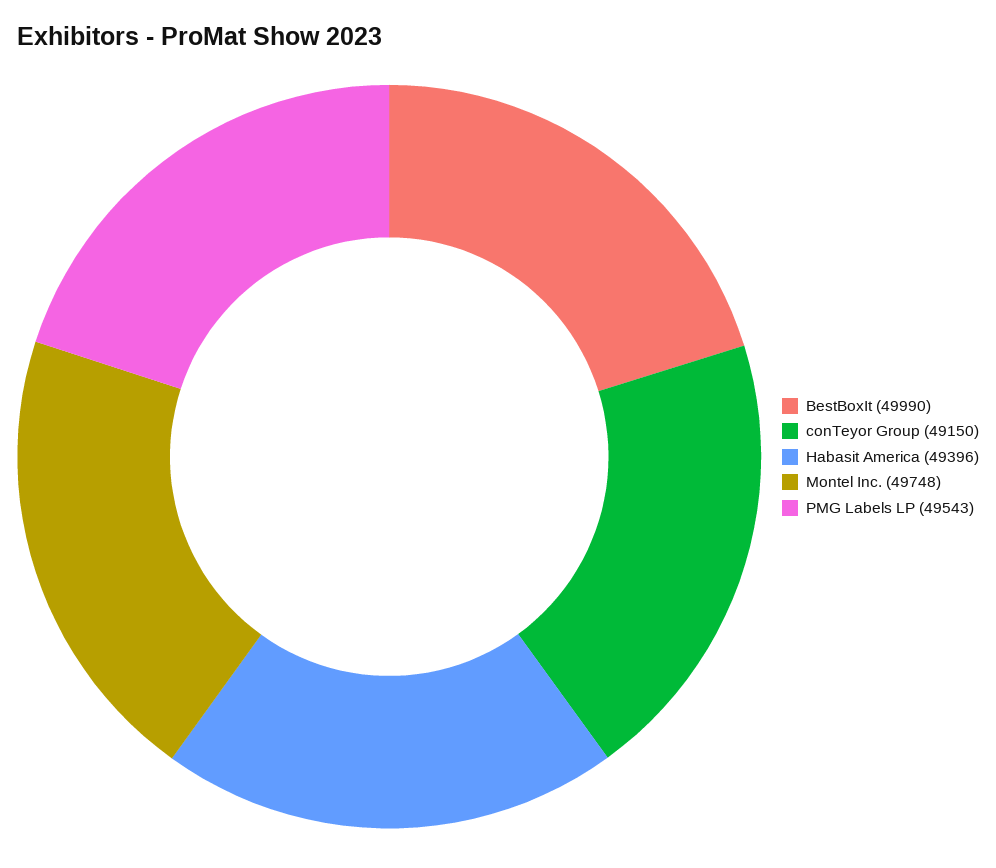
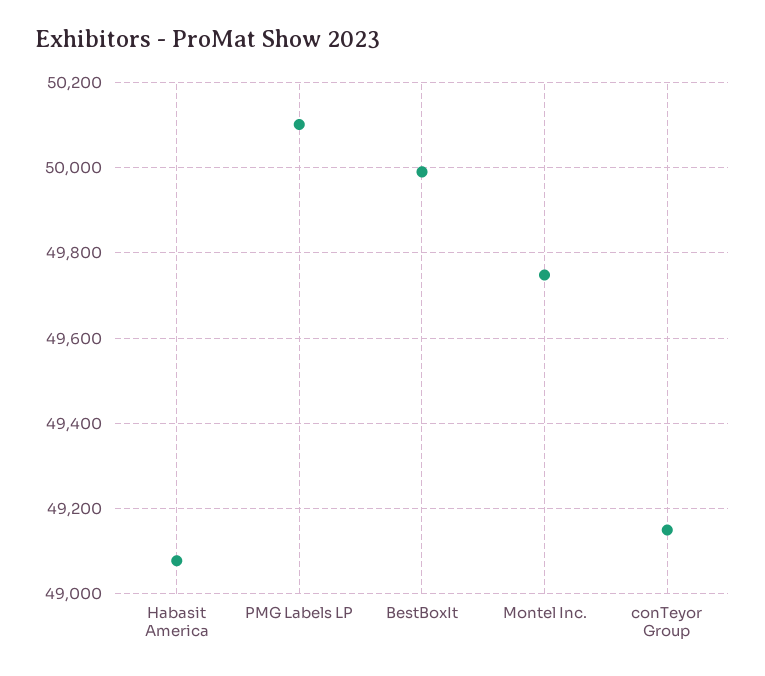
Habasit America: 49396 -> 49080
PMG Labels LP: 49543 -> 50100

